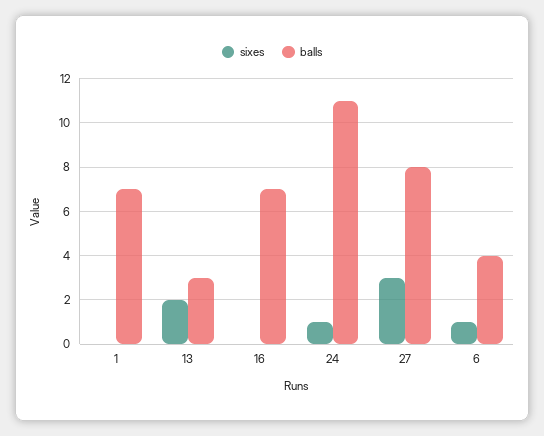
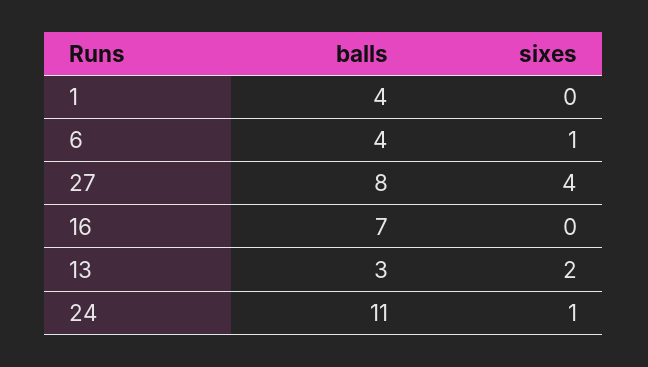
balls, 1: 7 -> 4
sixes, 27: 3 -> 4

